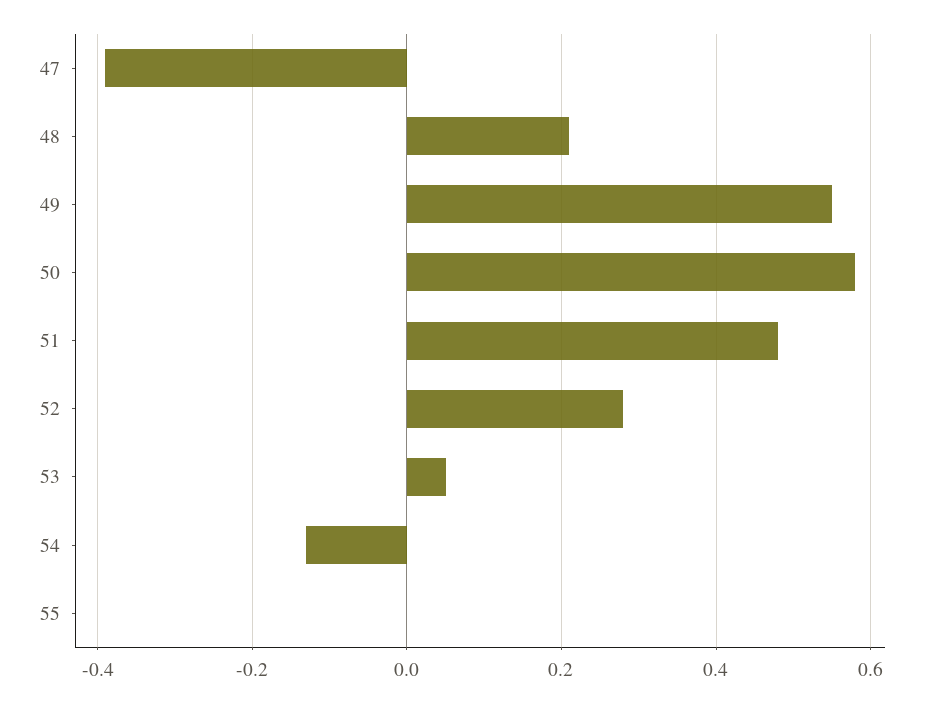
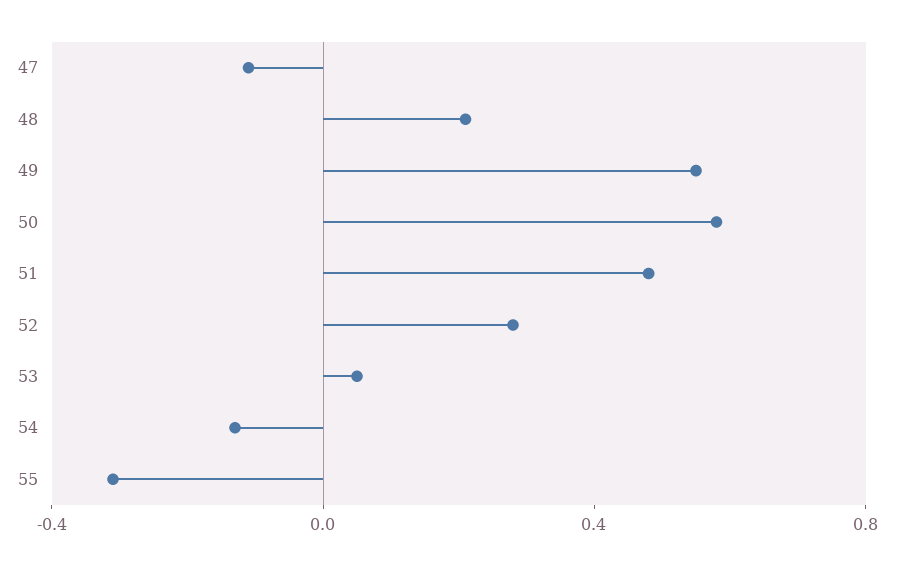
47: -0.4 -> -0.1
55: 0 -> -0.3

